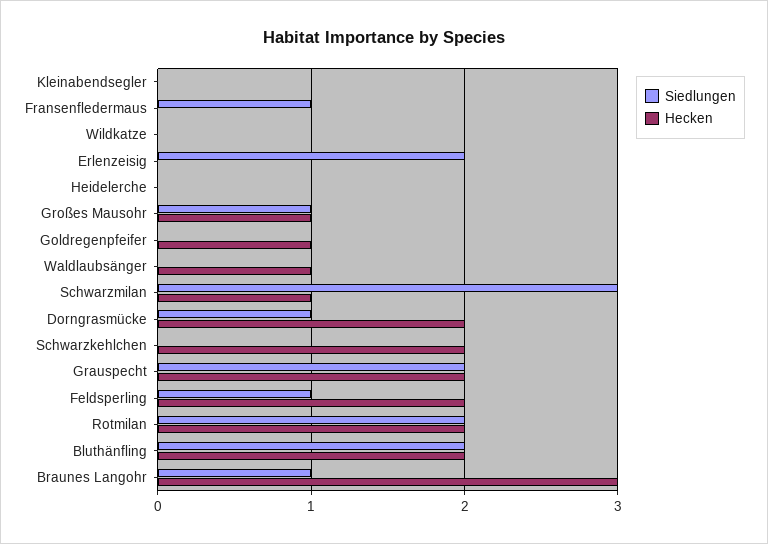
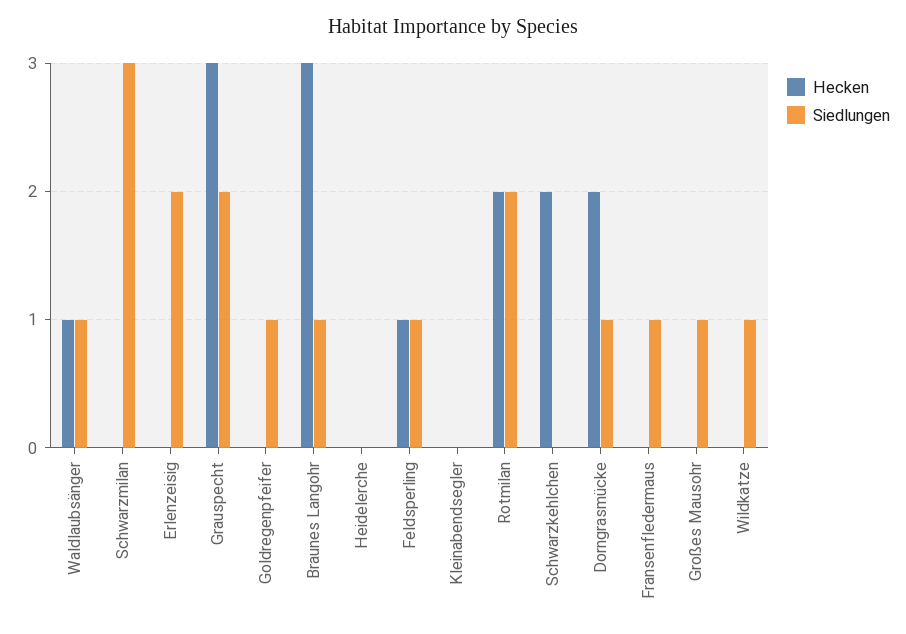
Siedlungen, Wildkatze: 0 -> 1
Hecken, Großes Mausohr: 1 -> 0
Siedlungen, Goldregenpfeifer: 0 -> 1
Hecken, Goldregenpfeifer: 1 -> 0
Siedlungen, Waldlaubsänger: 0 -> 1
Hecken, Schwarzmilan: 1 -> 0
Hecken, Grauspecht: 2 -> 3
Hecken, Feldsperling: 2 -> 1
Siedlungen, Bluthänfling: 2 -> none
Hecken, Bluthänfling: 2 -> none

